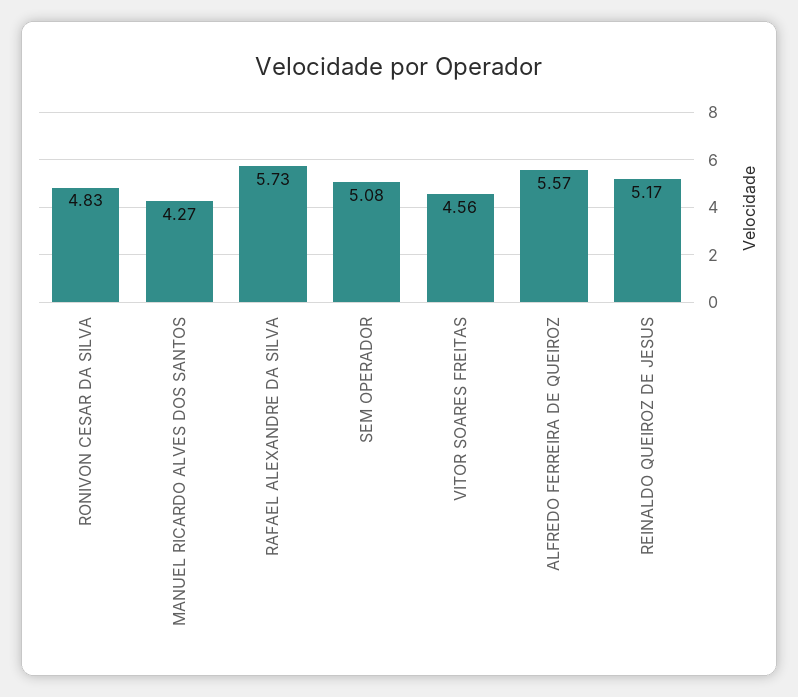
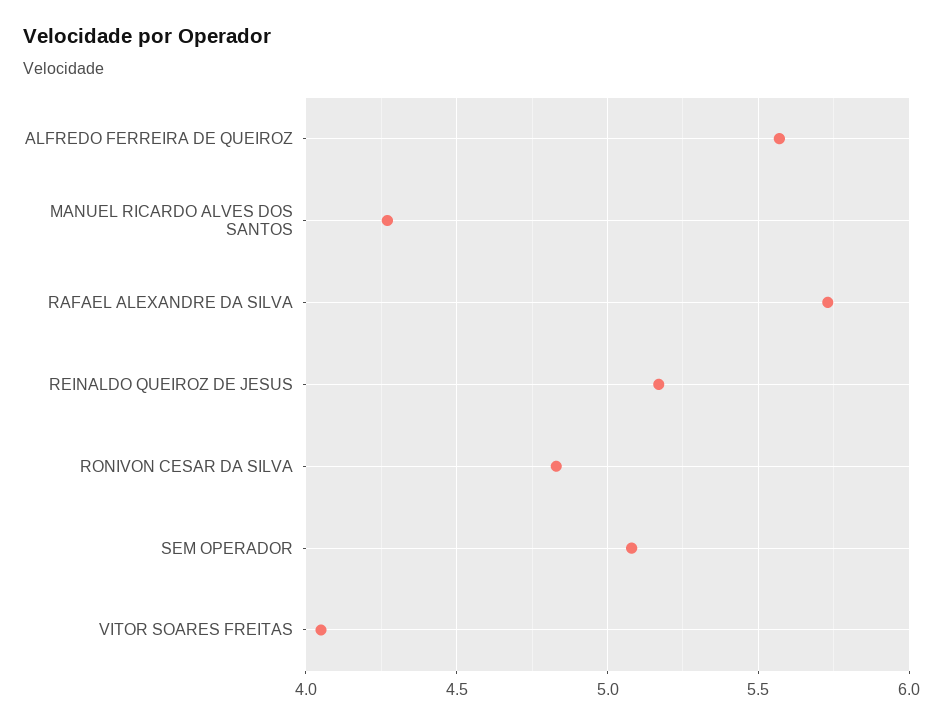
VITOR SOARES FREITAS: 4.56 -> 4.05

